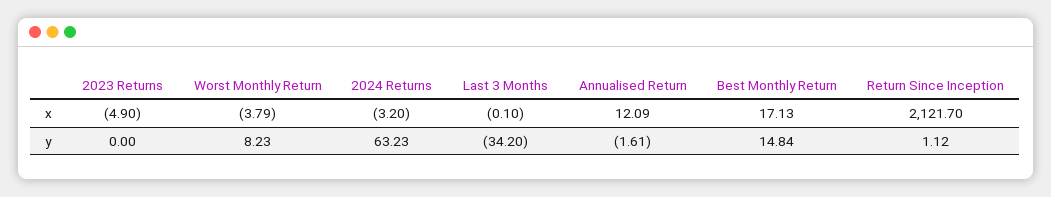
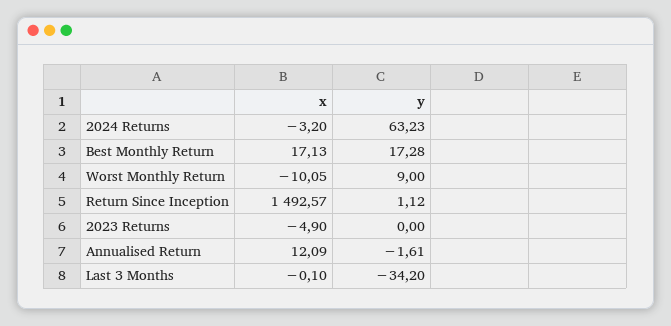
Worst Monthly Return, x: -3.79 -> -10.05
Return Since Inception, x: 2121.7 -> 1492.57
Worst Monthly Return, y: 8.23 -> 9
Best Monthly Return, y: 14.84 -> 17.28

